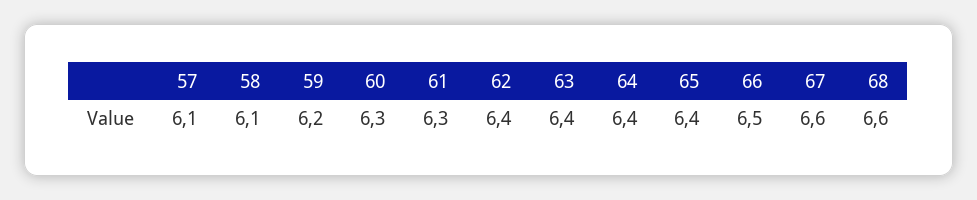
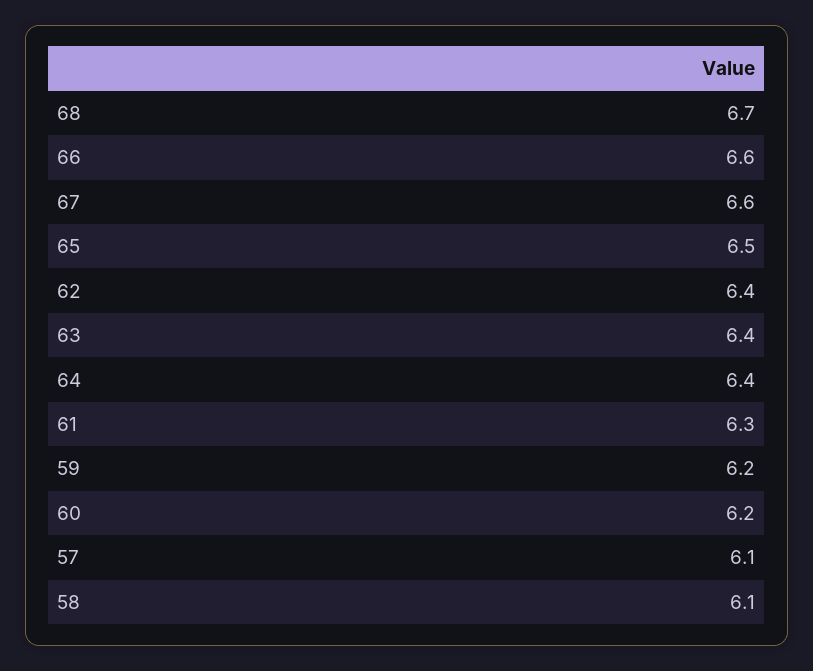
60: 6.3 -> 6.2
65: 6.4 -> 6.5
66: 6.5 -> 6.6
68: 6.6 -> 6.7

